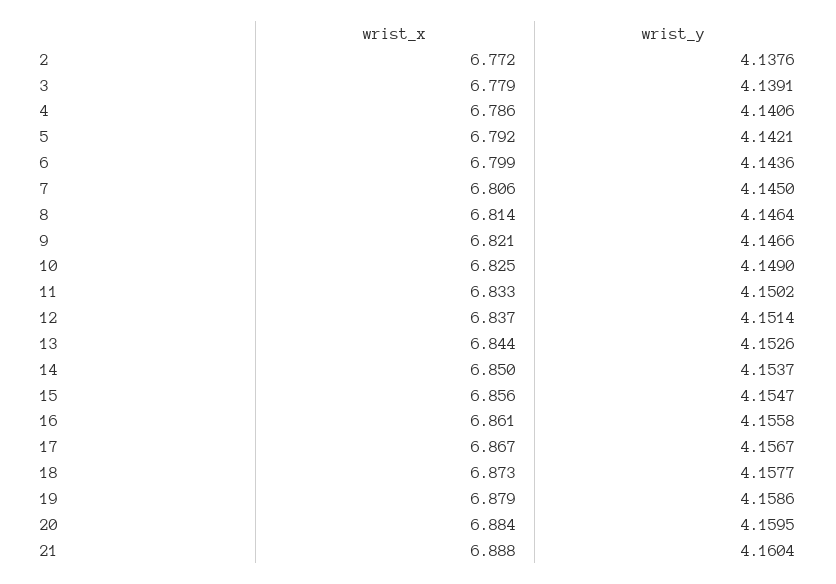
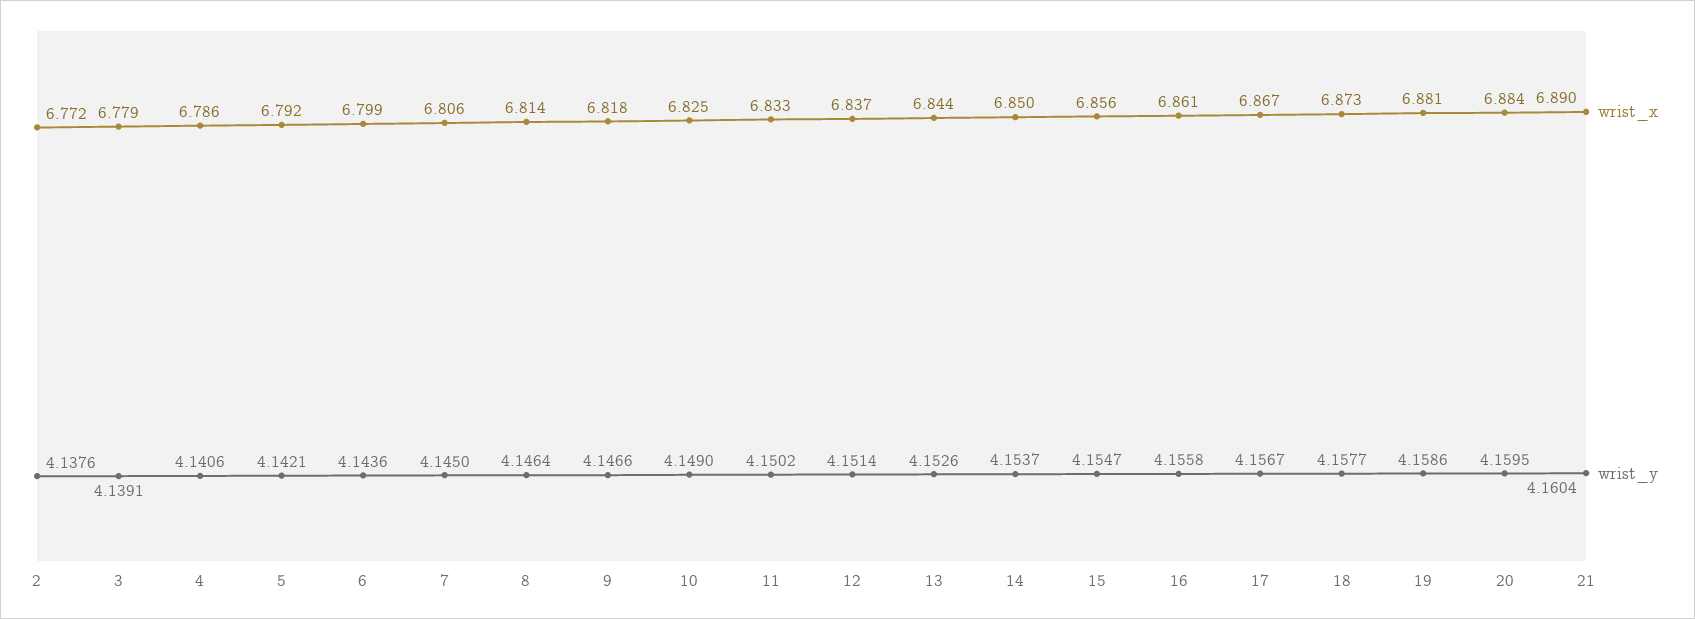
wrist_x, 9: 6.821 -> 6.818
wrist_x, 19: 6.879 -> 6.881
wrist_x, 21: 6.888 -> 6.89

